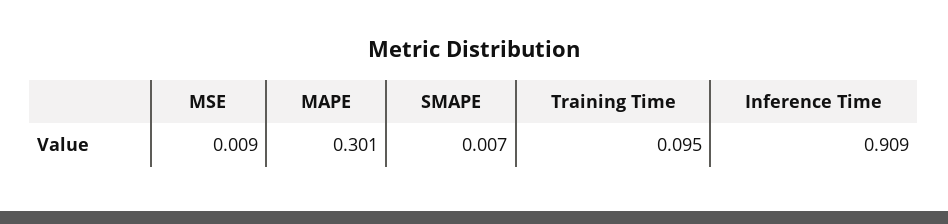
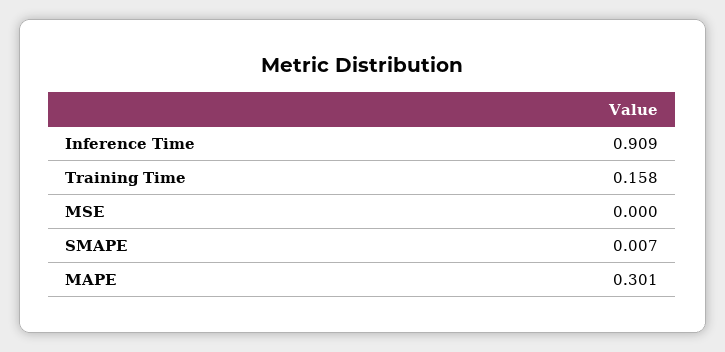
MSE: 0.009 -> 0
Training Time: 0.095 -> 0.158

